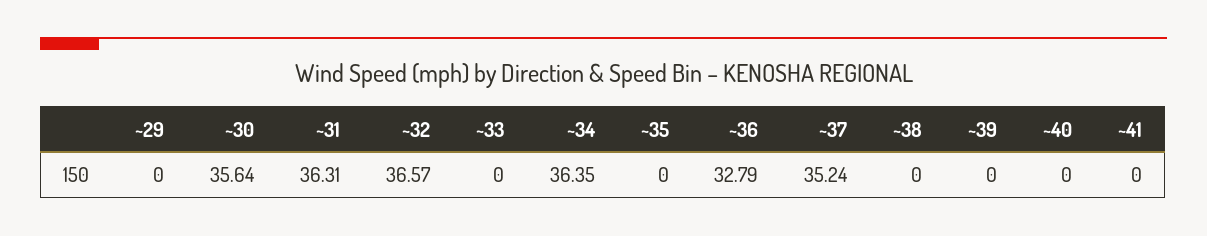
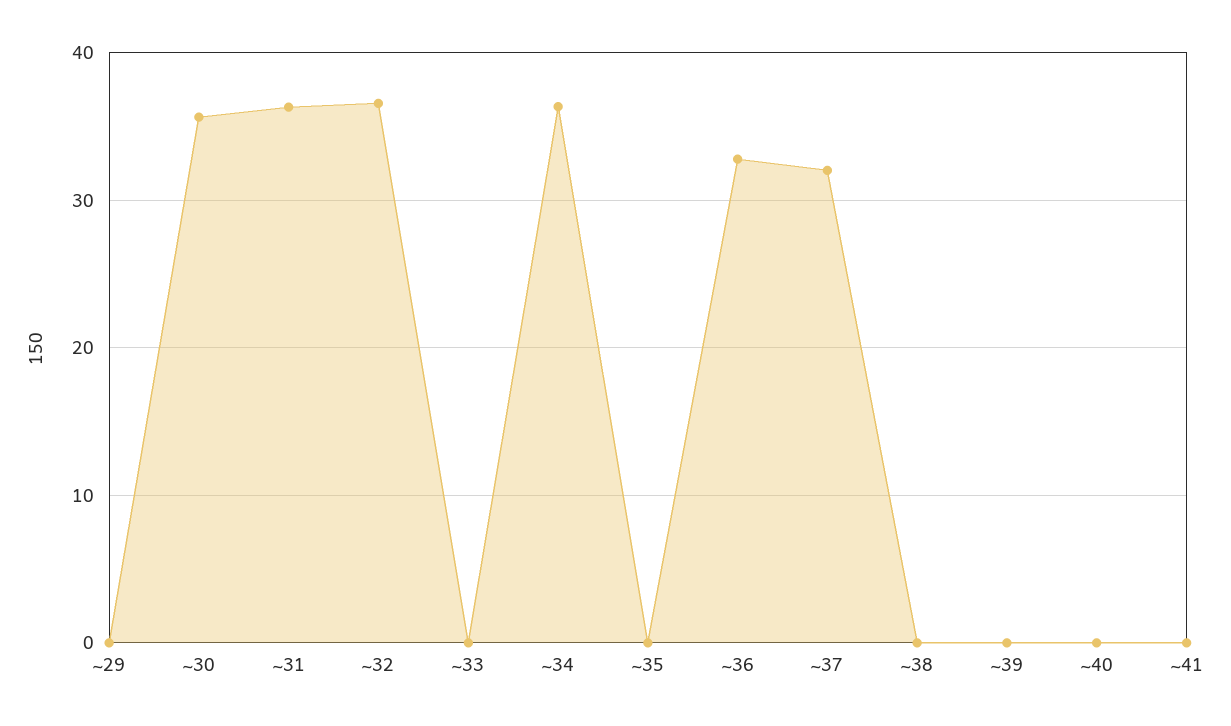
~37: 35.24 -> 32

